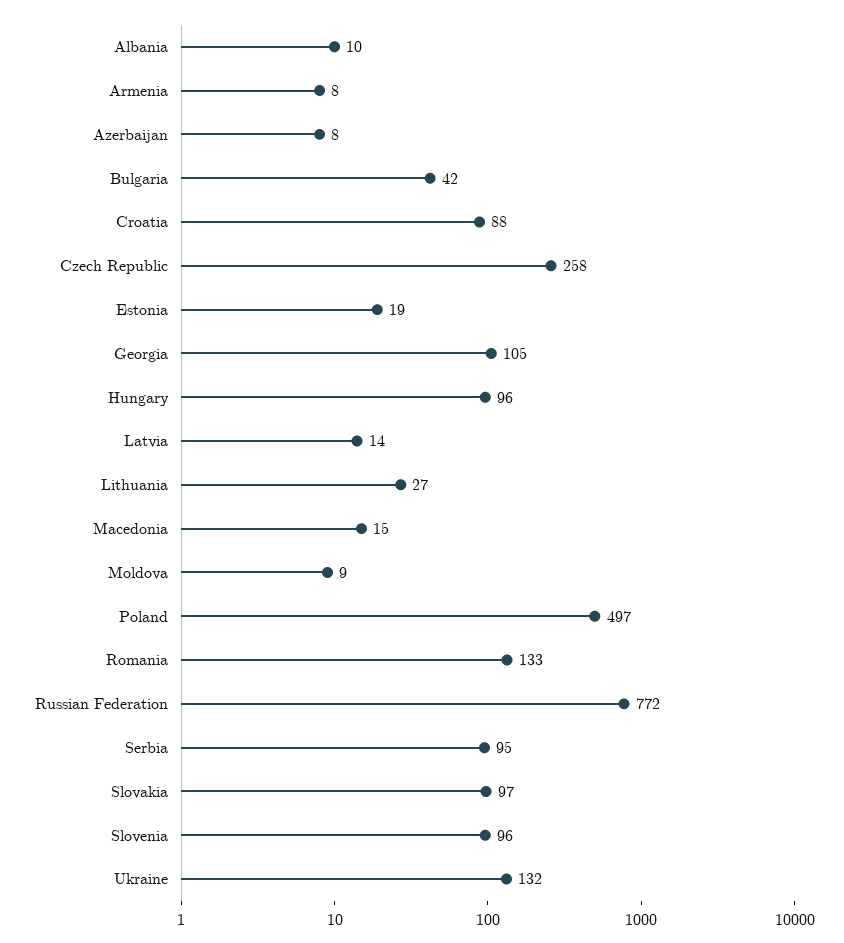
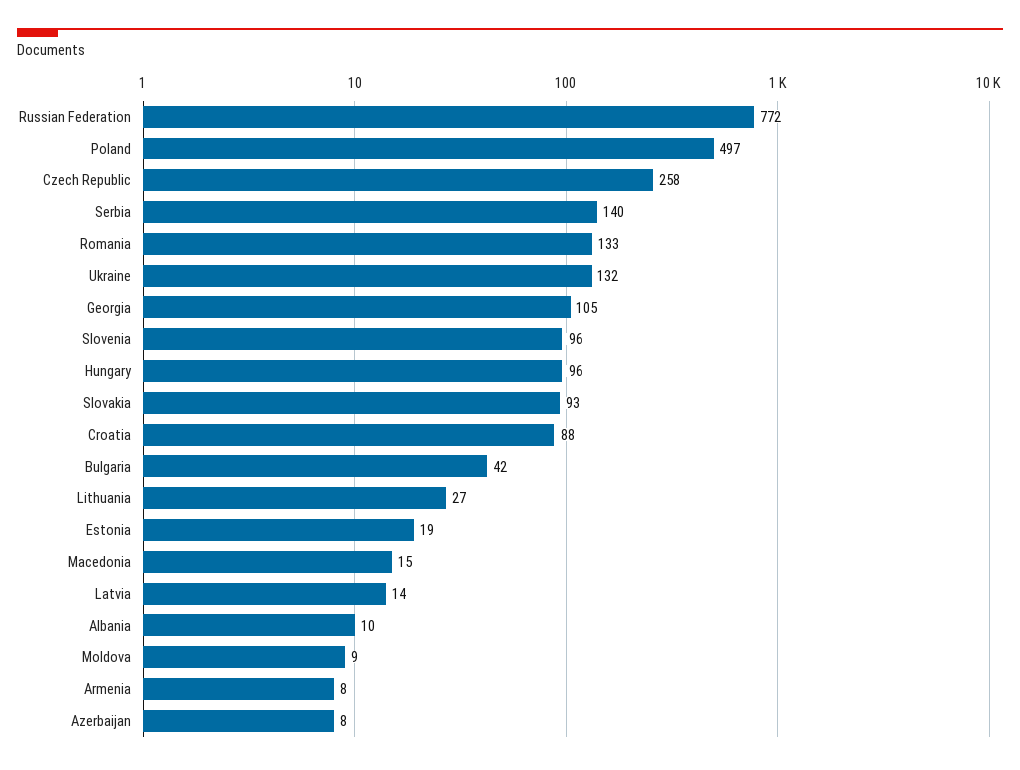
Serbia: 95 -> 140
Slovakia: 97 -> 93

